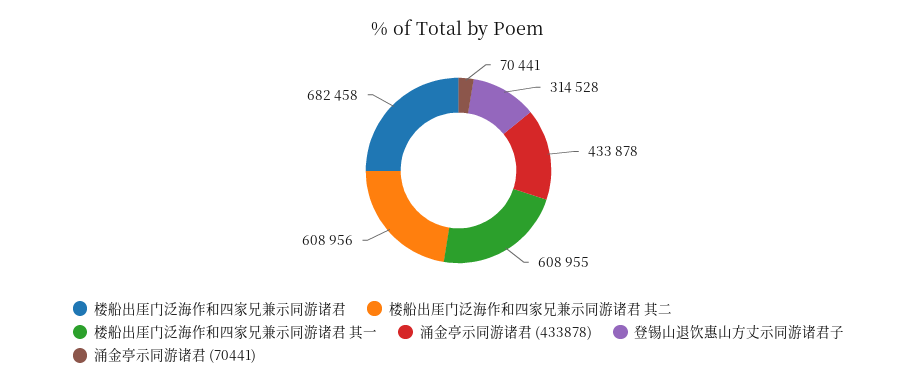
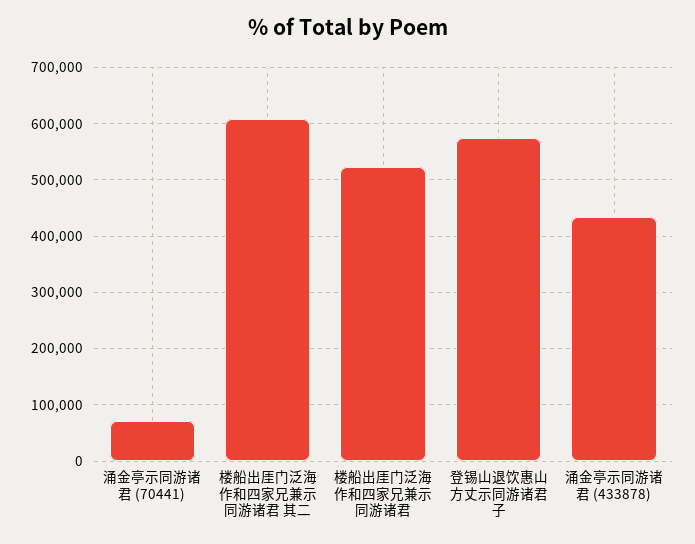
楼船出厓门泛海作和四家兄兼示同游诸君: 682458 -> 520000
楼船出厓门泛海作和四家兄兼示同游诸君 其一: 608955 -> none
登锡山退饮惠山方丈示同游诸君子: 314528 -> 580000

